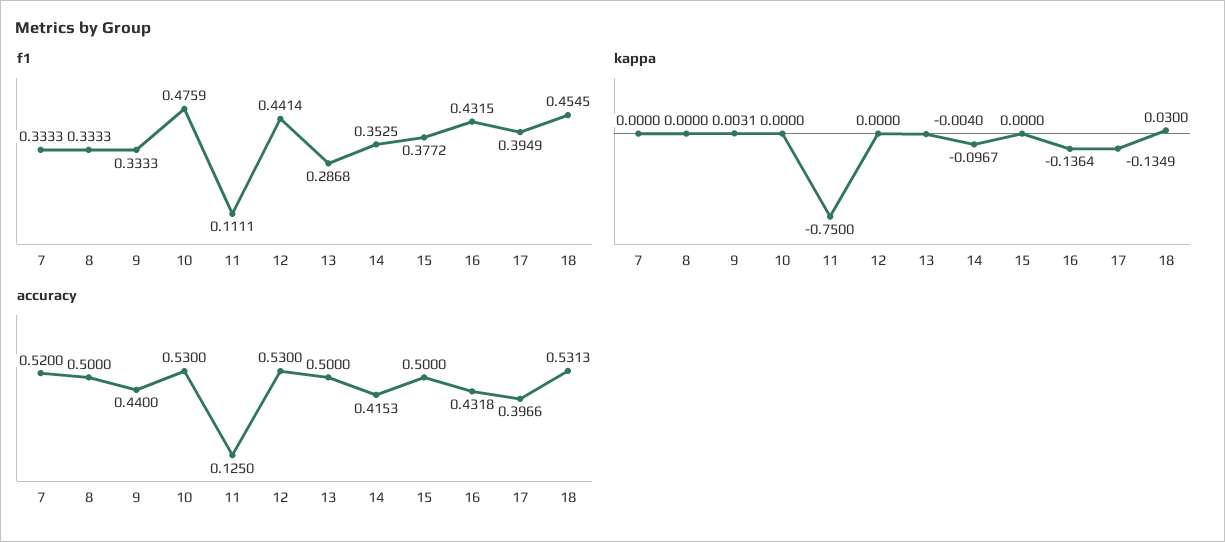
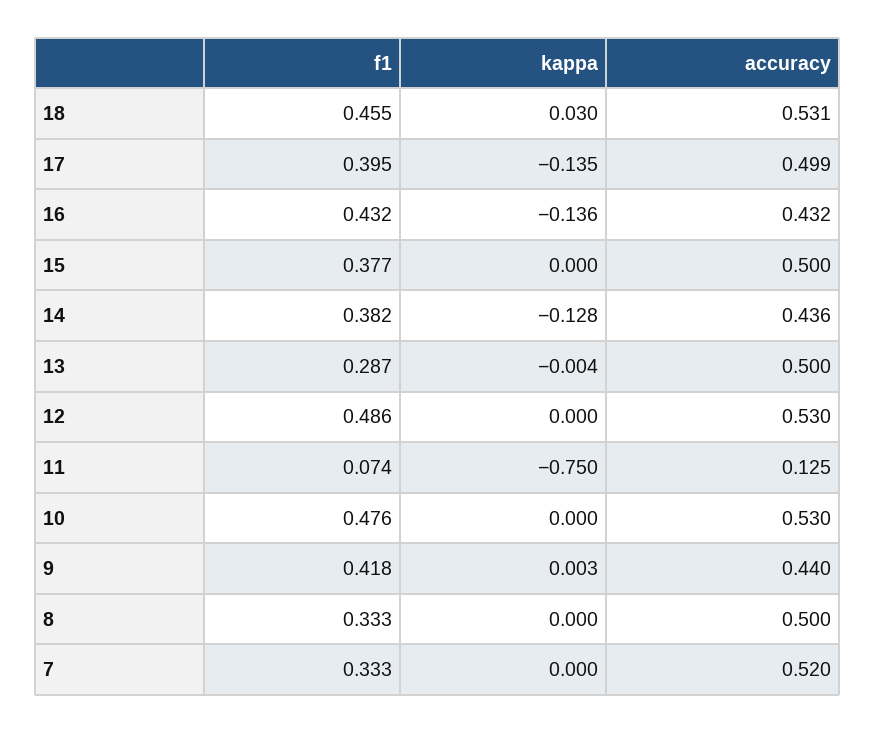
f1, 9: 0.3333 -> 0.418
f1, 11: 0.1111 -> 0.074
f1, 12: 0.4414 -> 0.486
f1, 14: 0.3525 -> 0.382
kappa, 14: -0.0967 -> -0.128
accuracy, 14: 0.4153 -> 0.436
accuracy, 17: 0.3966 -> 0.499

